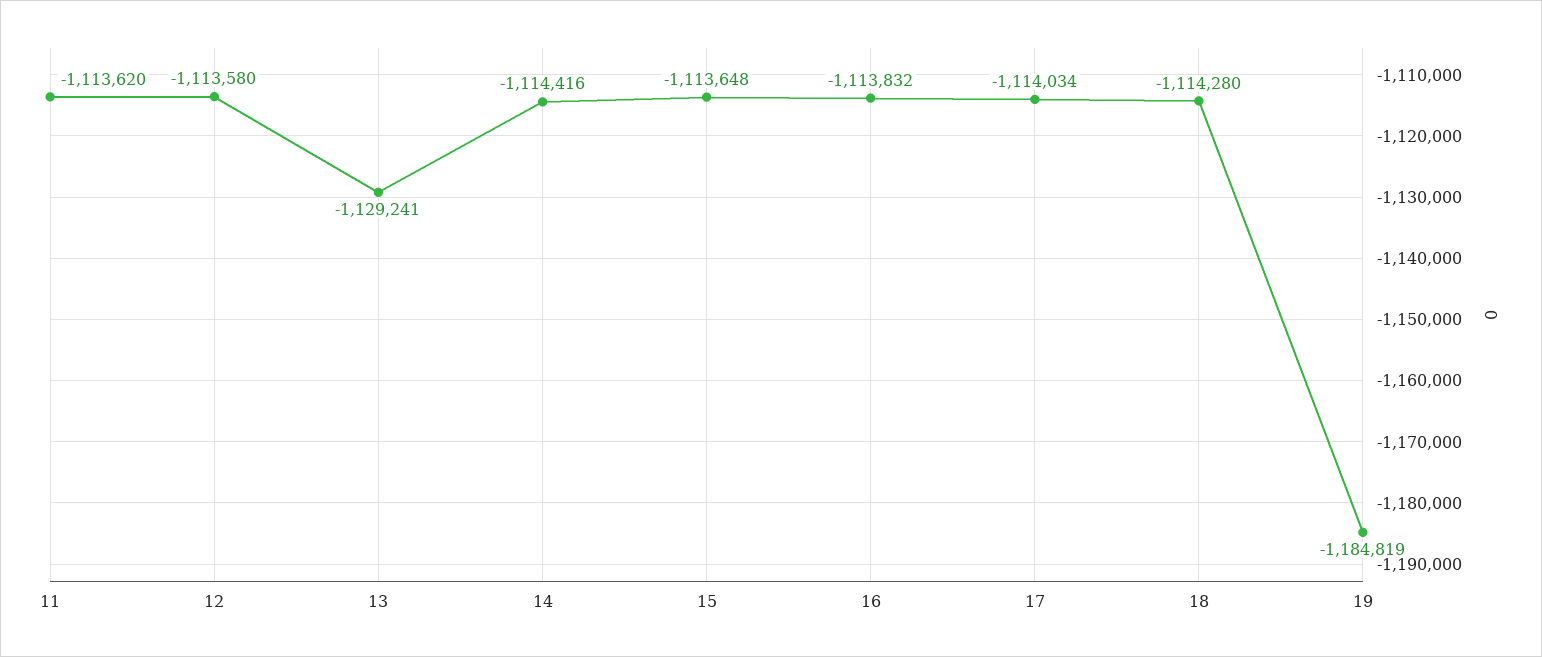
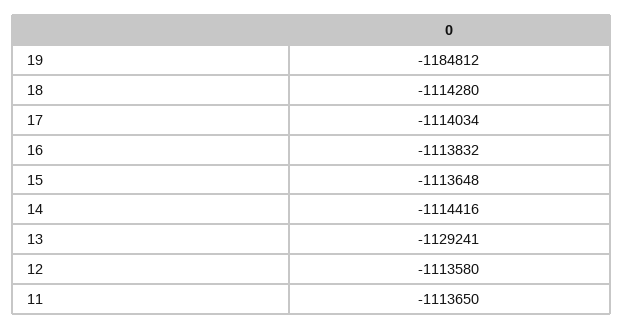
11: -1113620 -> -1113650
19: -1184819 -> -1184812

